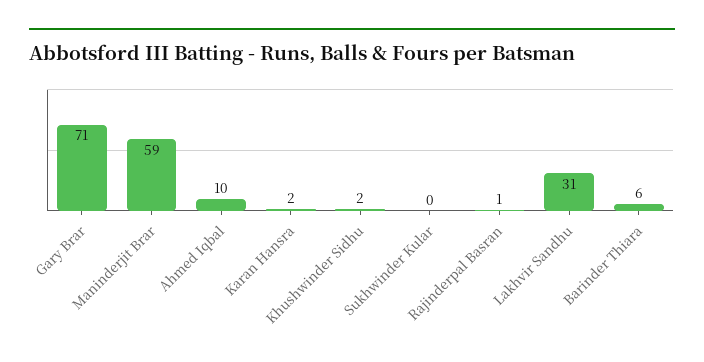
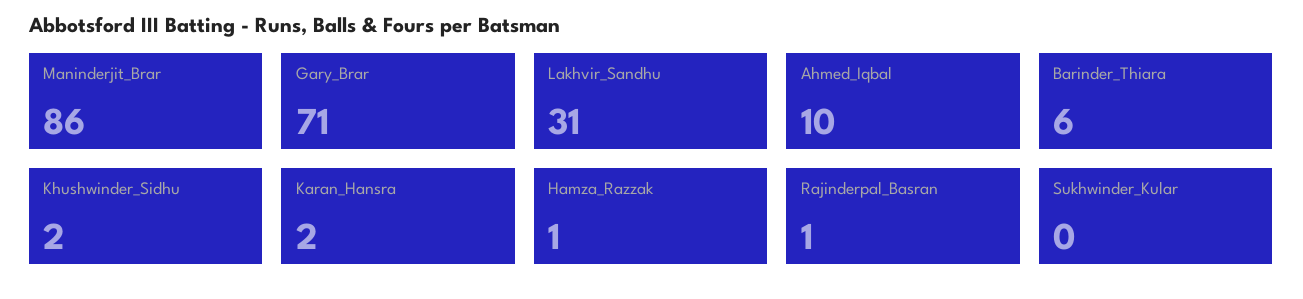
Maninderjit Brar: 59 -> 86
Hamza_Razzak: none -> 1

